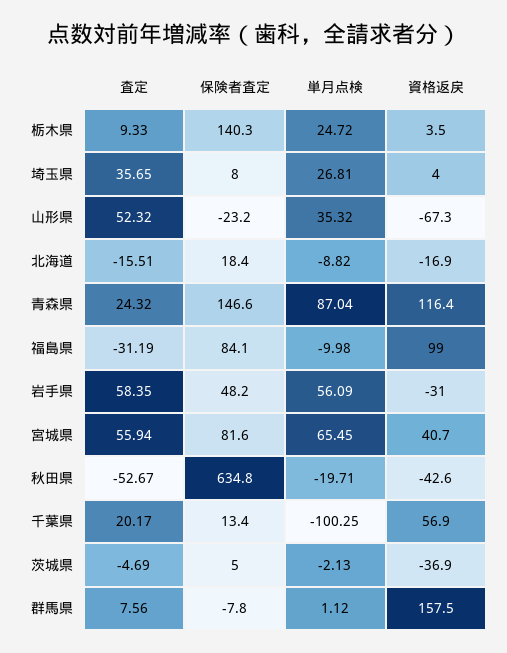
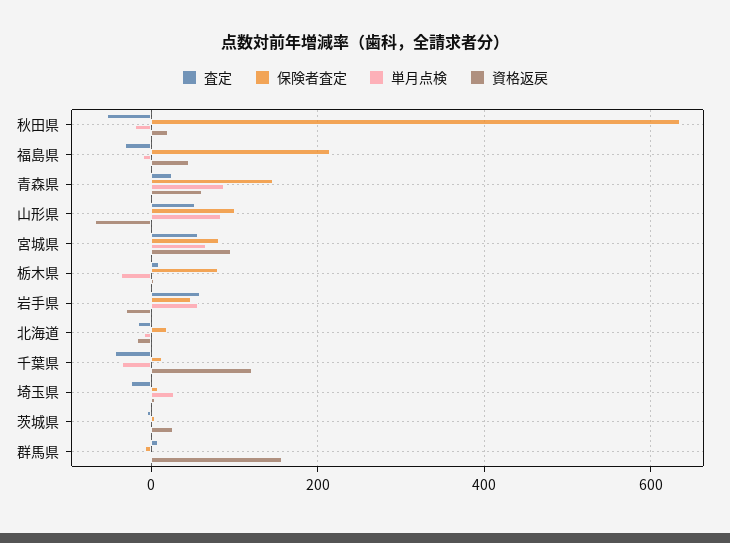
保険者査定, 栃木県: 140.3 -> 80
単月点検, 栃木県: 24.72 -> -40
査定, 埼玉県: 35.65 -> -20
保険者査定, 山形県: -23.2 -> 100
単月点検, 山形県: 35.32 -> 80
資格返戻, 青森県: 116.4 -> 60
保険者査定, 福島県: 84.1 -> 220
資格返戻, 福島県: 99 -> 40
資格返戻, 宮城県: 40.7 -> 100
資格返戻, 秋田県: -42.6 -> 20
査定, 千葉県: 20.17 -> -40
単月点検, 千葉県: -100.25 -> -40
資格返戻, 千葉県: 56.9 -> 120
資格返戻, 茨城県: -36.9 -> 20

